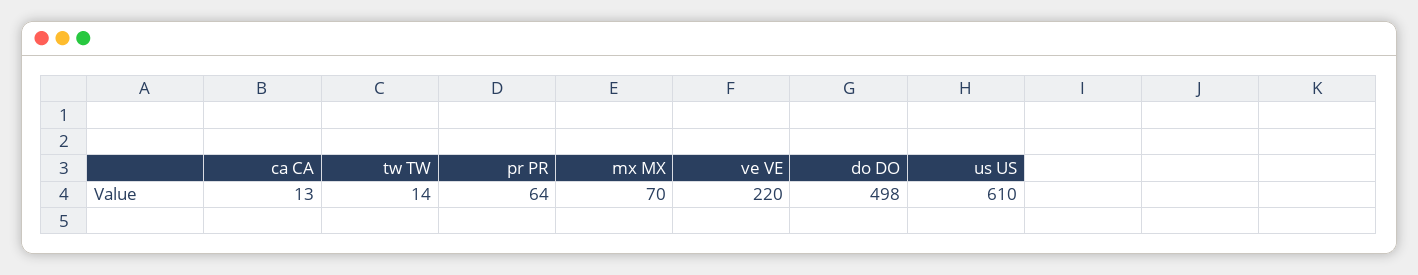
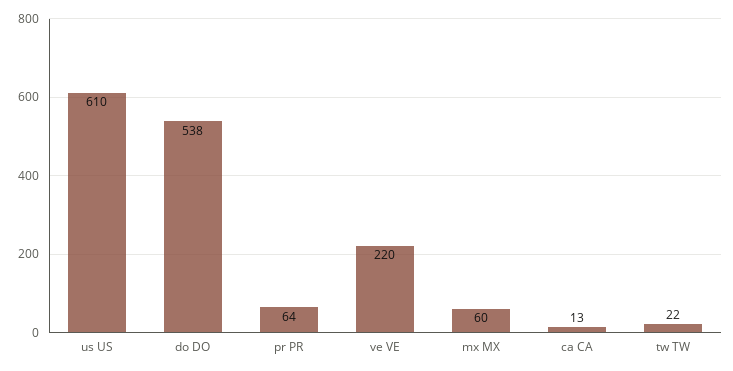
tw TW: 14 -> 22
mx MX: 70 -> 60
do DO: 498 -> 538

